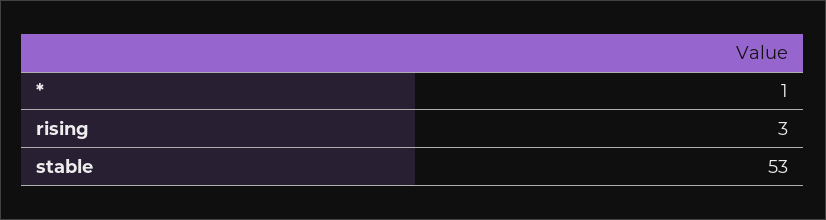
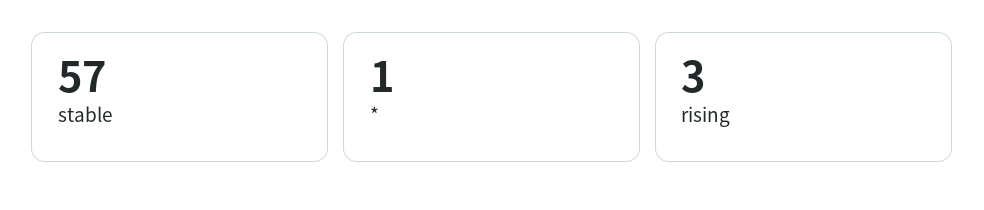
stable: 53 -> 57

